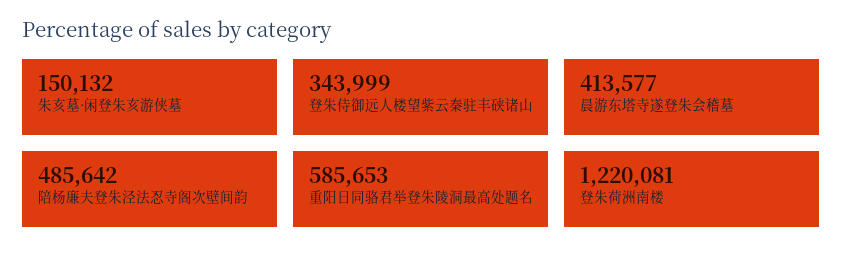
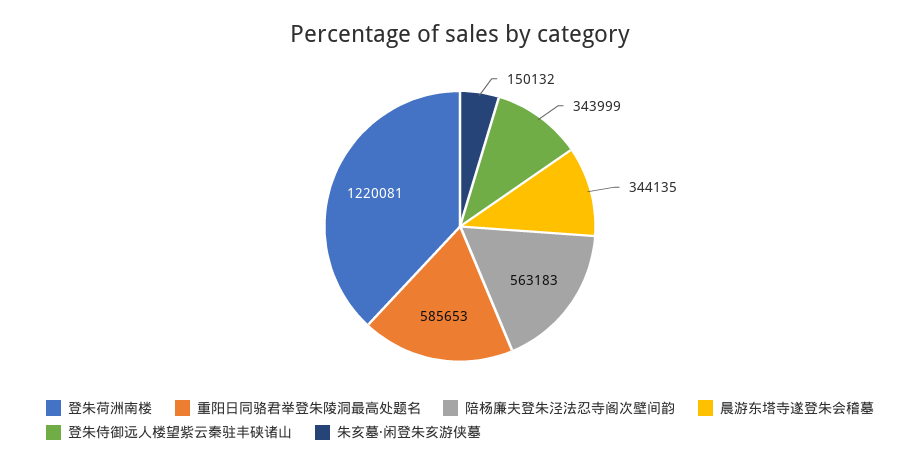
晨游东塔寺遂登朱会稽墓: 413577 -> 344135
陪杨廉夫登朱泾法忍寺阁次壁间韵: 485642 -> 563183

